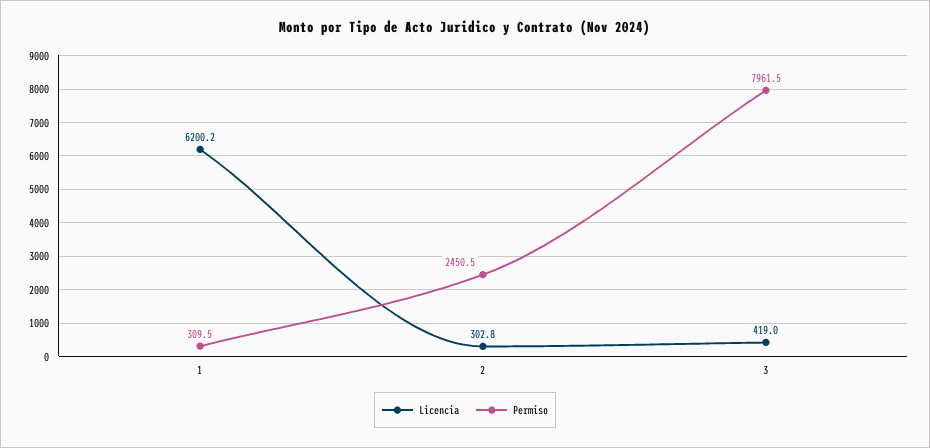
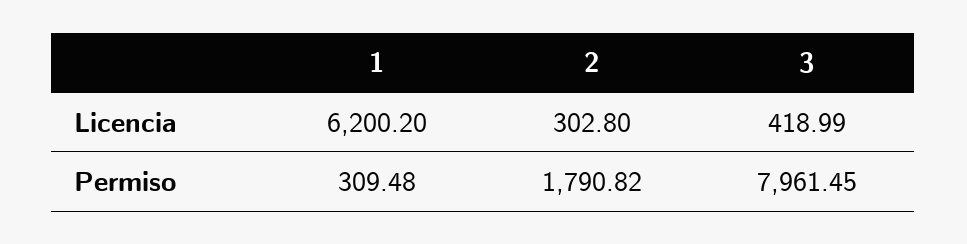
Permiso, 2: 2450.5 -> 1790.82

